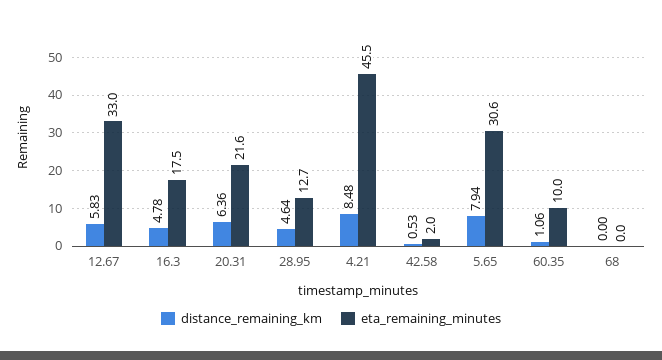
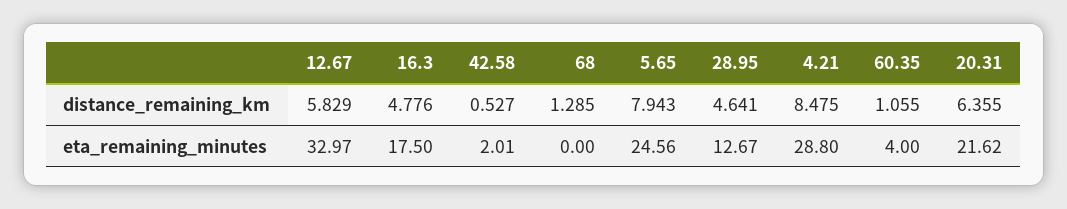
eta_remaining_minutes, 4.21: 45.5 -> 28.8
eta_remaining_minutes, 5.65: 30.6 -> 24.56
eta_remaining_minutes, 60.35: 10 -> 4
distance_remaining_km, 68: 0 -> 1.285

